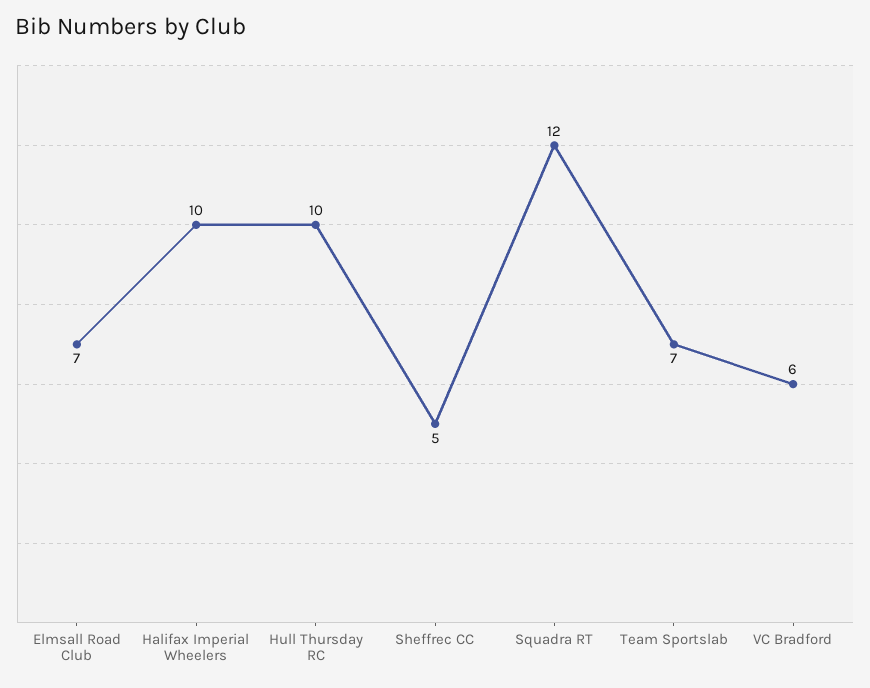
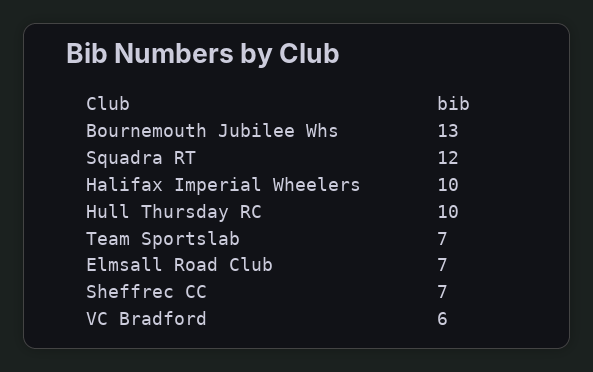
Sheffrec CC: 5 -> 7
Bournemouth Jubilee Whs: none -> 13

